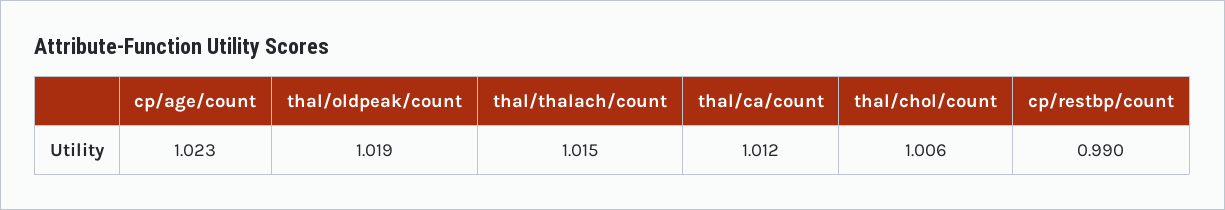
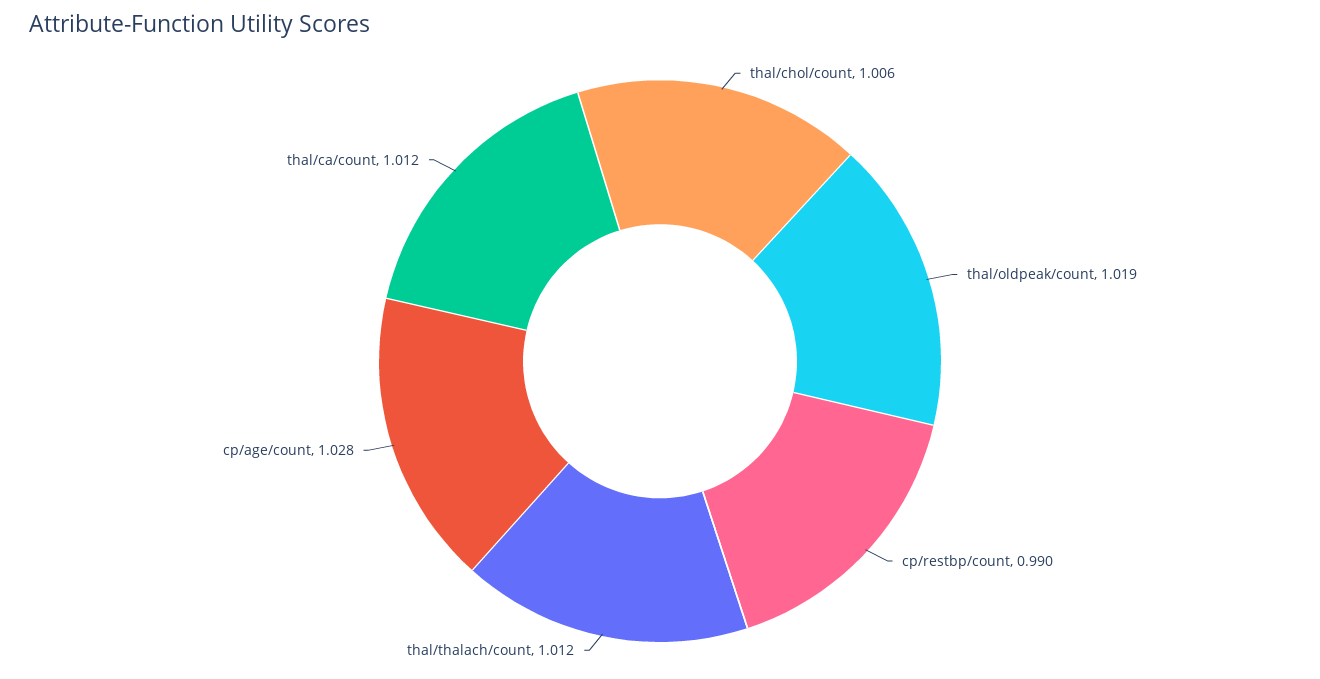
cp/age/count: 1.023 -> 1.028
thal/thalach/count: 1.015 -> 1.012

